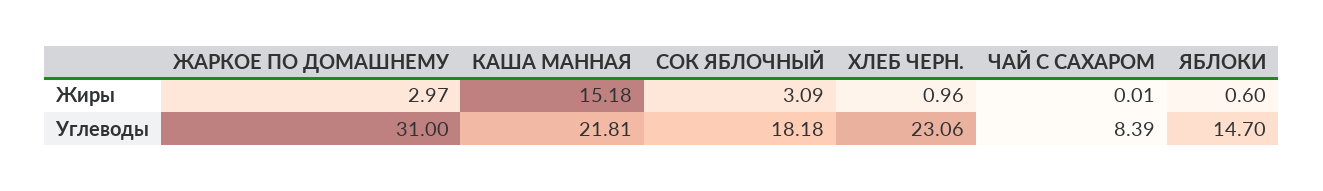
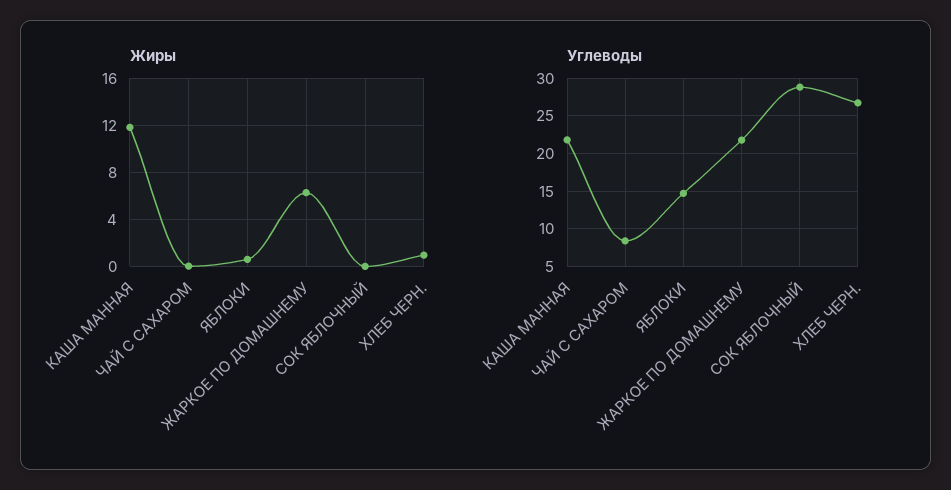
Жиры, ЖАРКОЕ ПО ДОМАШНЕМУ: 2.97 -> 6
Жиры, КАША МАННАЯ: 15.18 -> 12
Жиры, СОК ЯБЛОЧНЫЙ: 3.09 -> 0
Углеводы, ЖАРКОЕ ПО ДОМАШНЕМУ: 31 -> 22
Углеводы, СОК ЯБЛОЧНЫЙ: 18.18 -> 29
Углеводы, ХЛЕБ ЧЕРН.: 23.06 -> 27

